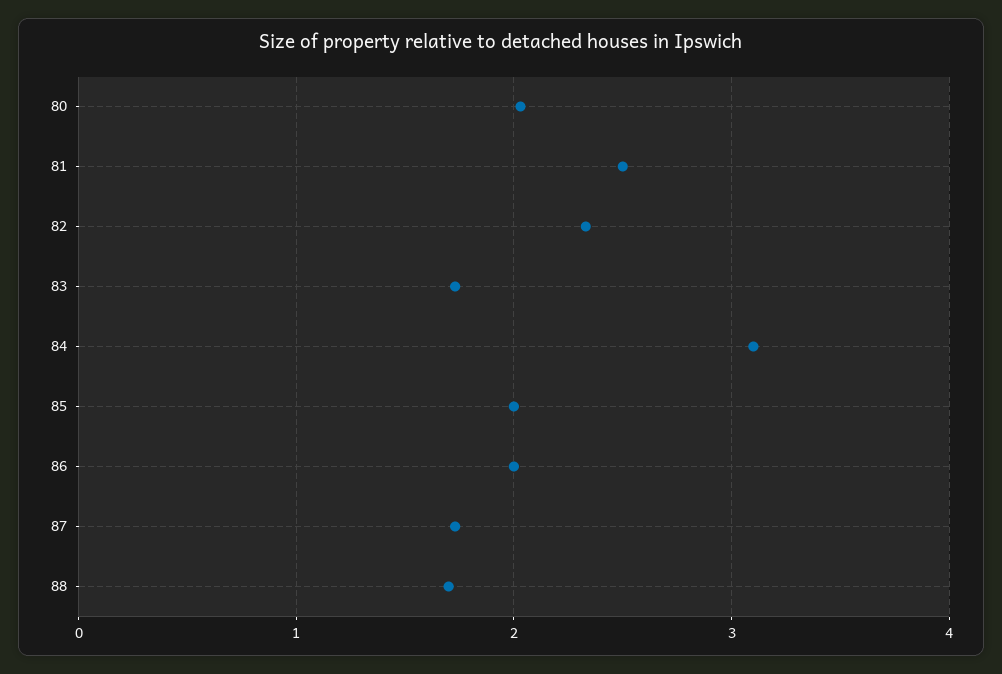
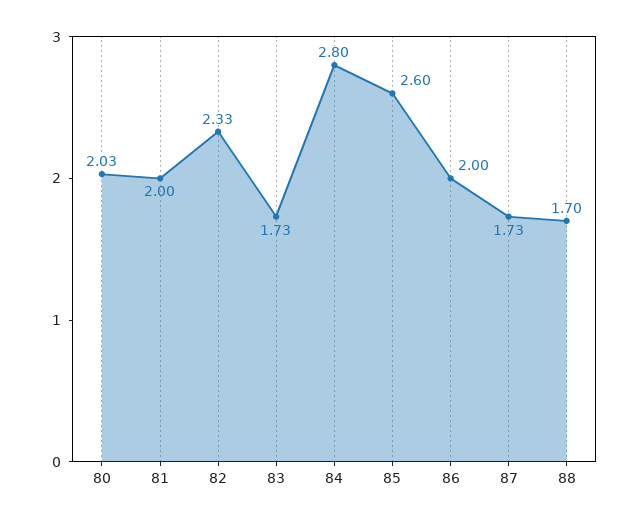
81: 2.5 -> 2
84: 3.1 -> 2.8
85: 2 -> 2.6

